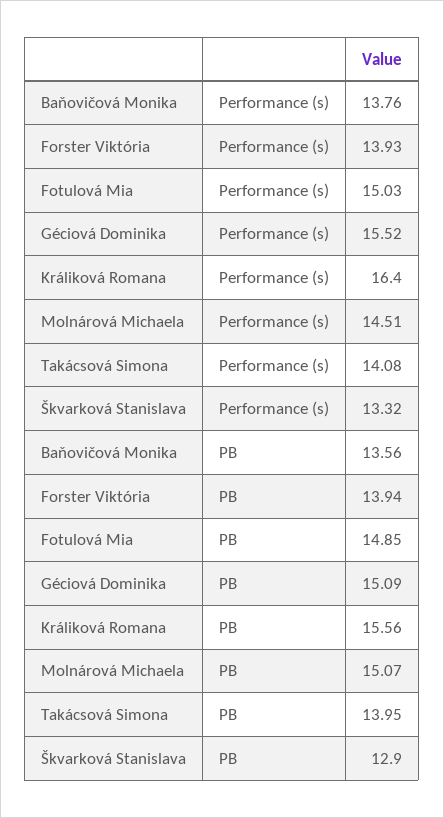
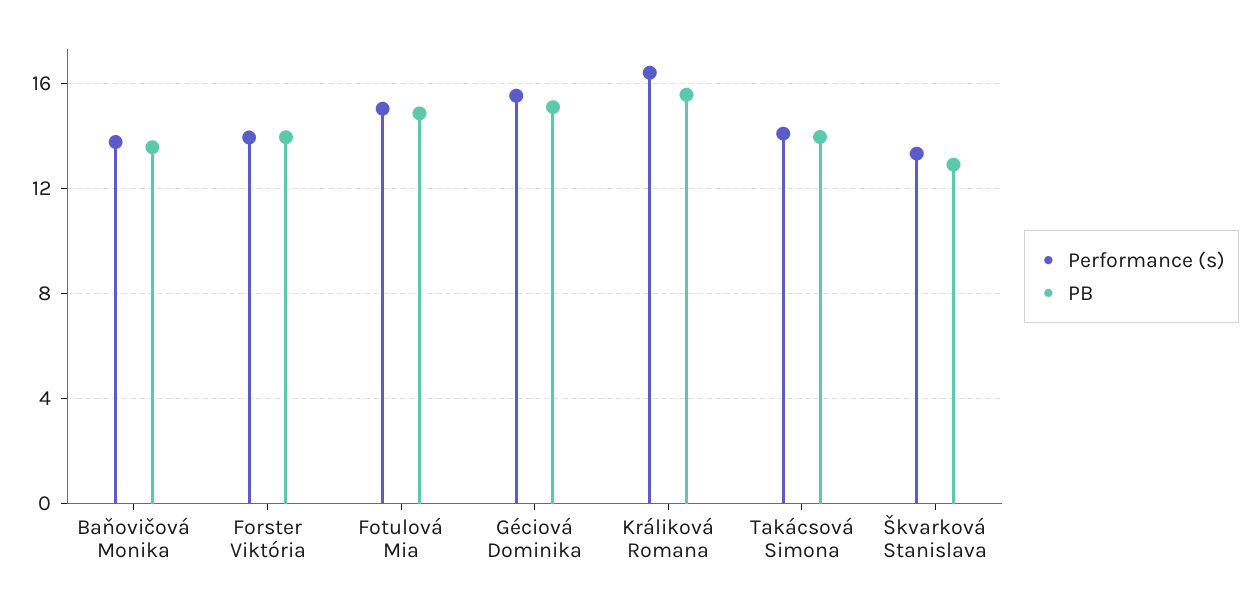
Performance (s), Molnárová Michaela: 14.51 -> none
PB, Molnárová Michaela: 15.07 -> none

